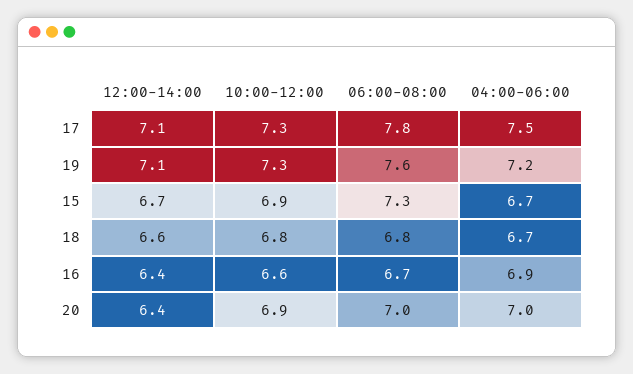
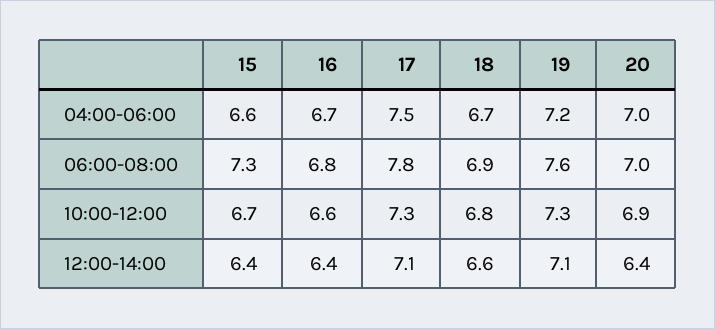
12:00-14:00, 15: 6.7 -> 6.4
10:00-12:00, 15: 6.9 -> 6.7
04:00-06:00, 15: 6.7 -> 6.6
06:00-08:00, 18: 6.8 -> 6.9
06:00-08:00, 16: 6.7 -> 6.8
04:00-06:00, 16: 6.9 -> 6.7

